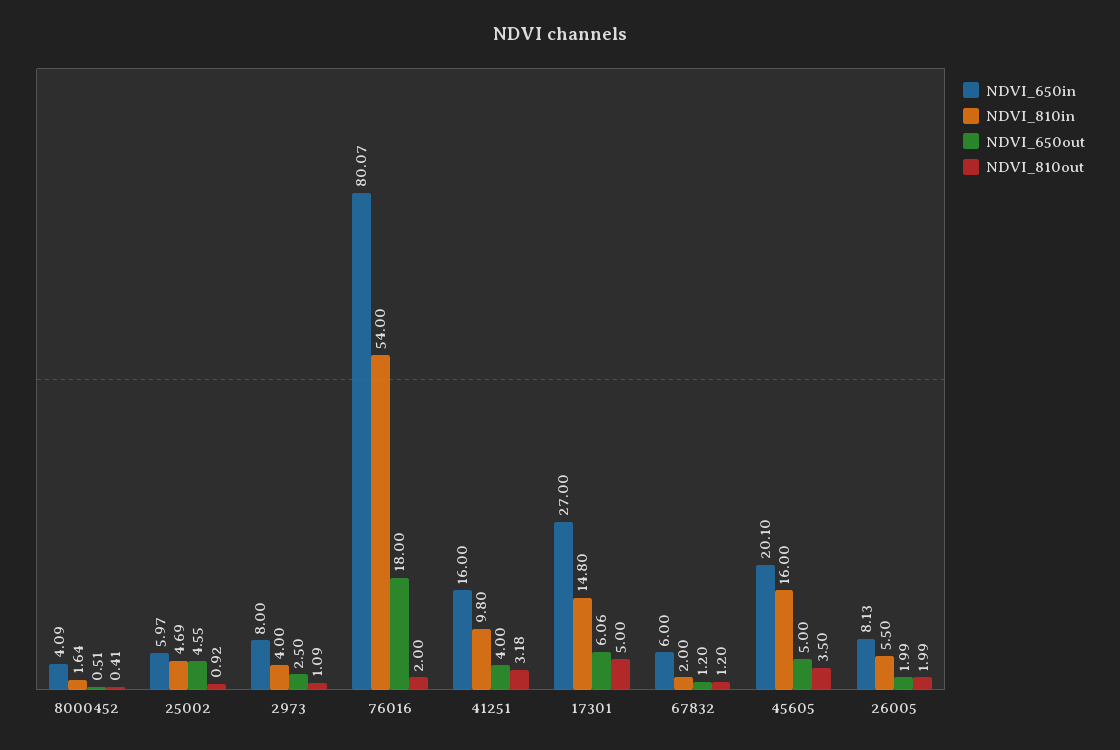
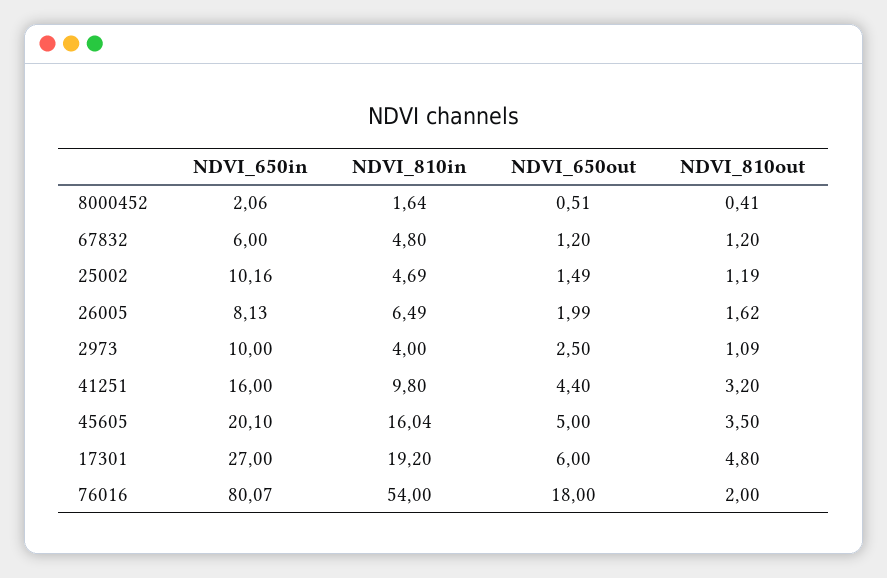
NDVI_650in, 8000452: 4.09 -> 2.06
NDVI_650in, 25002: 5.97 -> 10.16
NDVI_650out, 25002: 4.55 -> 1.49
NDVI_810out, 25002: 0.92 -> 1.19
NDVI_650in, 2973: 8 -> 10
NDVI_650out, 41251: 4 -> 4.4
NDVI_810out, 41251: 3.18 -> 3.2
NDVI_810in, 17301: 14.8 -> 19.2
NDVI_650out, 17301: 6.06 -> 6
NDVI_810out, 17301: 5 -> 4.8
NDVI_810in, 67832: 2 -> 4.8
NDVI_810in, 45605: 16 -> 16.04
NDVI_810in, 26005: 5.5 -> 6.49
NDVI_810out, 26005: 1.99 -> 1.62

